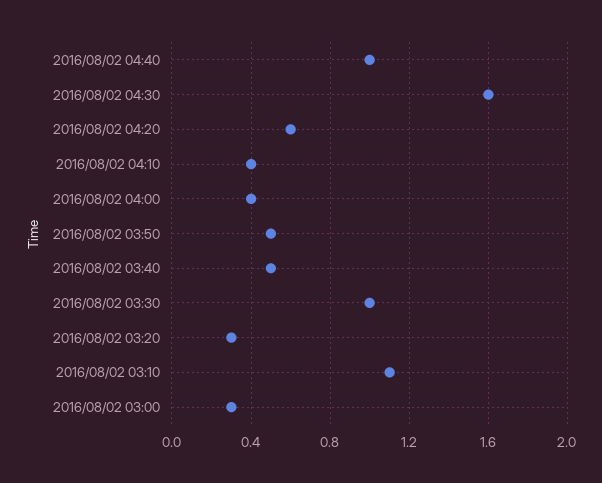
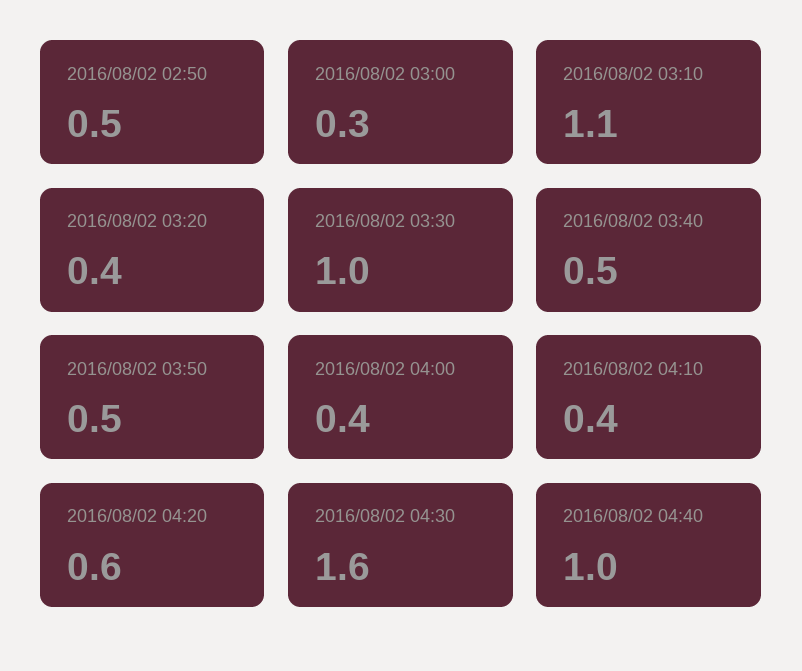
2016/08/02 03:20: 0.3 -> 0.4
2016/08/02 02:50: none -> 0.5

